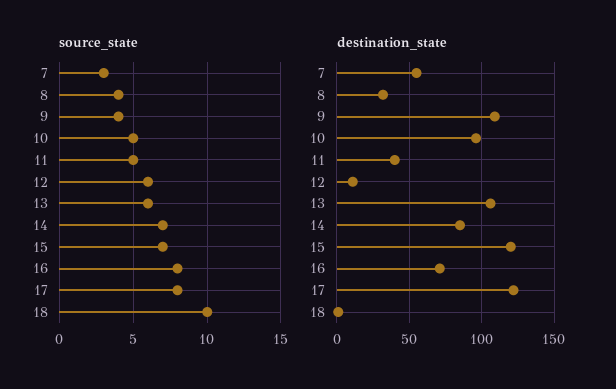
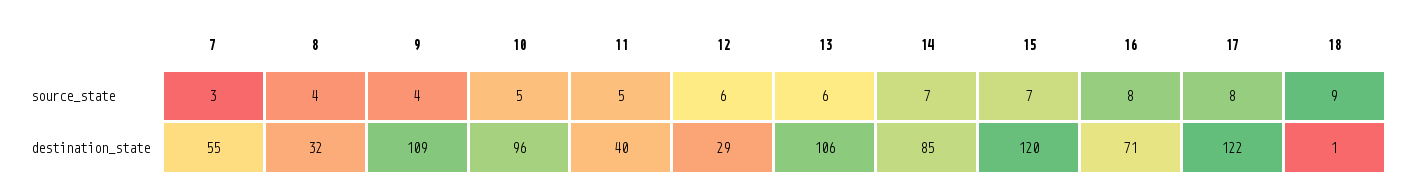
source_state, 18: 10 -> 9
destination_state, 12: 10 -> 29

